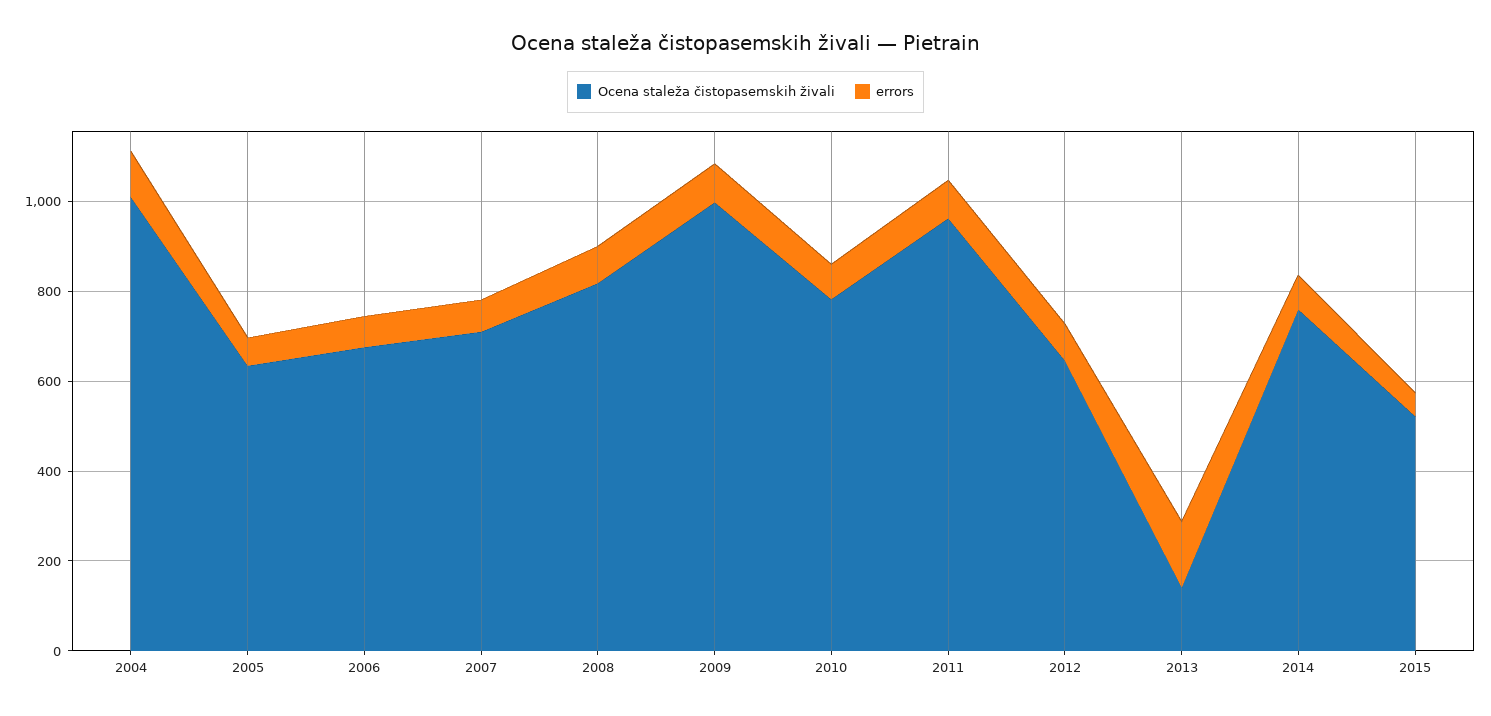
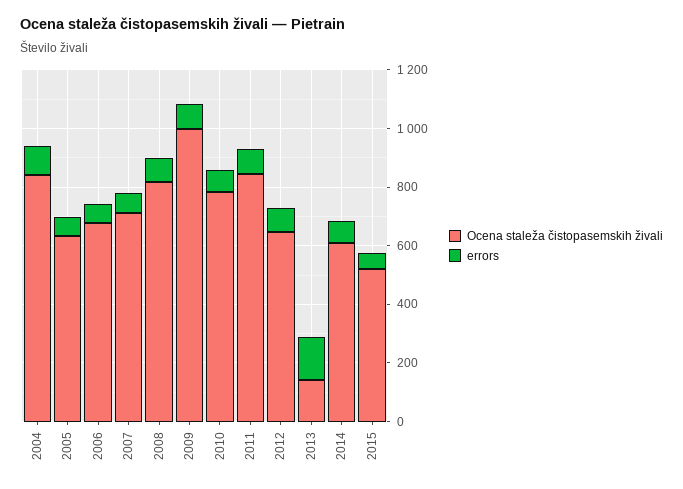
Ocena staleža čistopasemskih živali, 2004: 1000 -> 850
Ocena staleža čistopasemskih živali, 2011: 950 -> 850
Ocena staleža čistopasemskih živali, 2014: 750 -> 600

